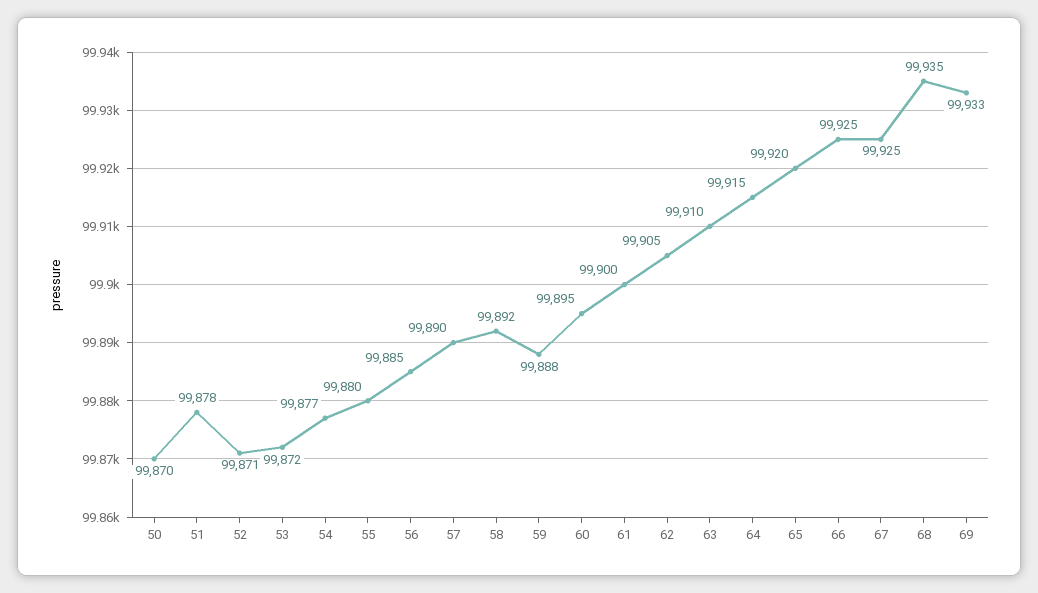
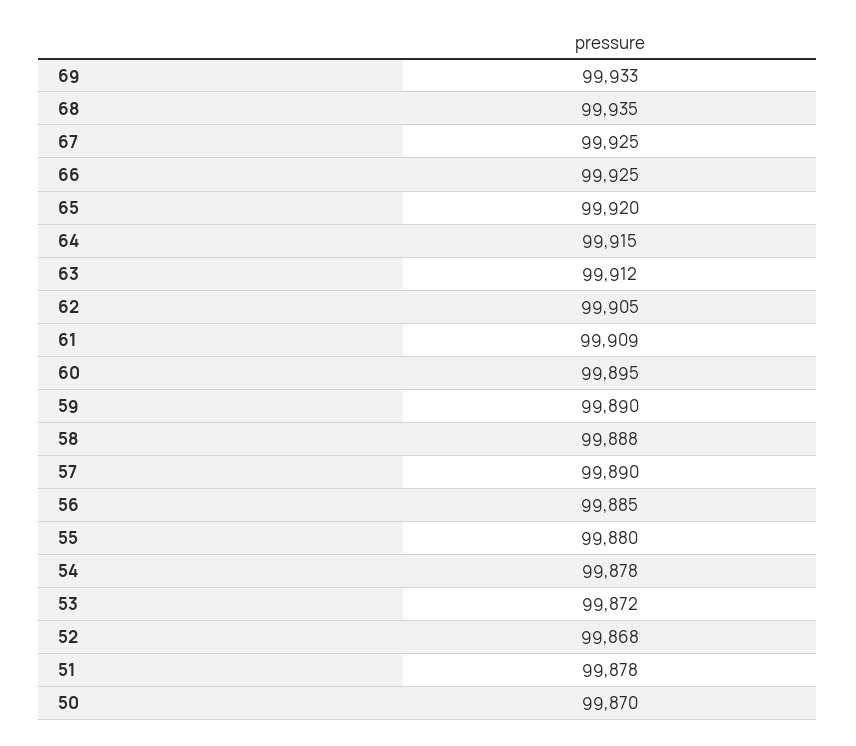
52: 99871 -> 99868
54: 99877 -> 99878
58: 99892 -> 99888
59: 99888 -> 99890
61: 99900 -> 99909
63: 99910 -> 99912

